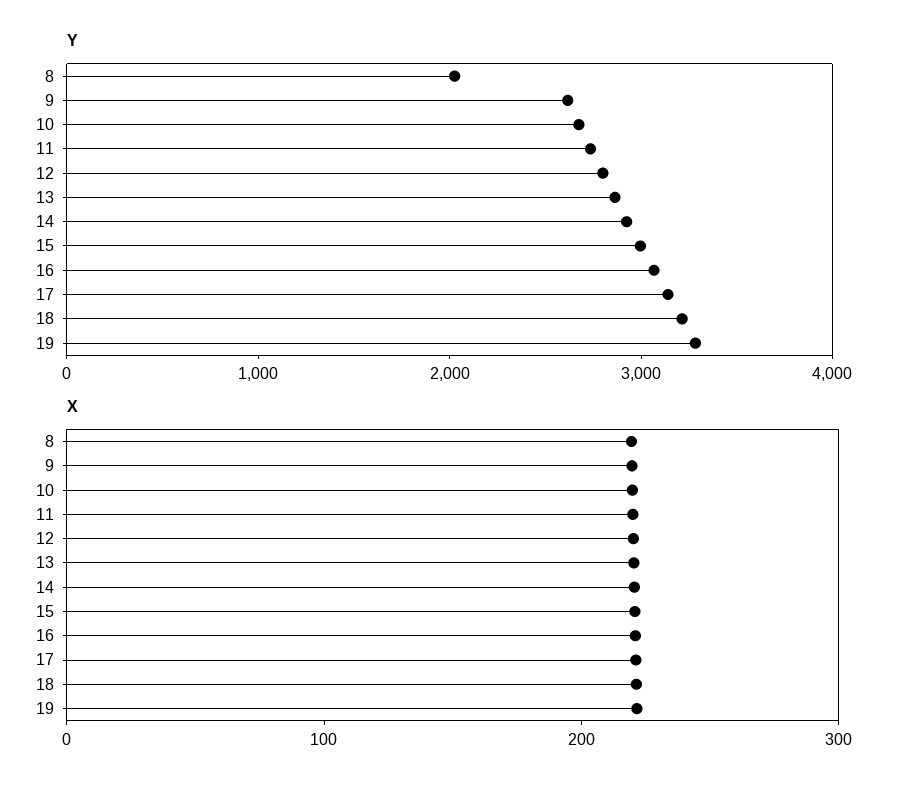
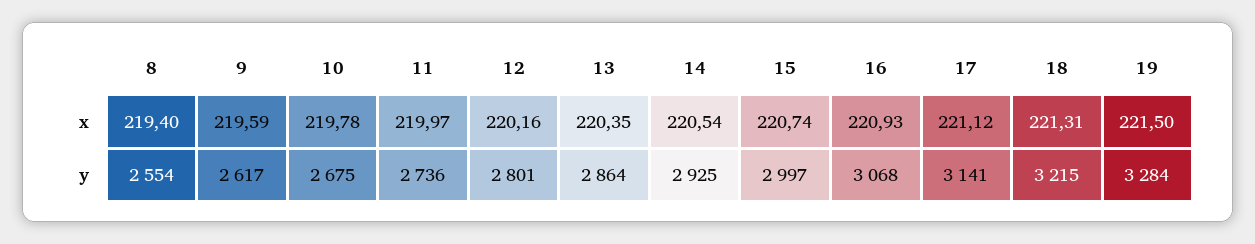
Y, 8: 2000 -> 2554

